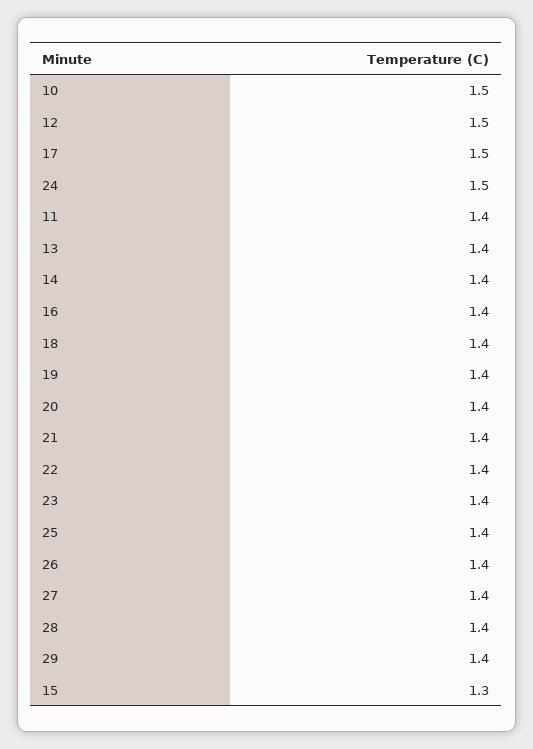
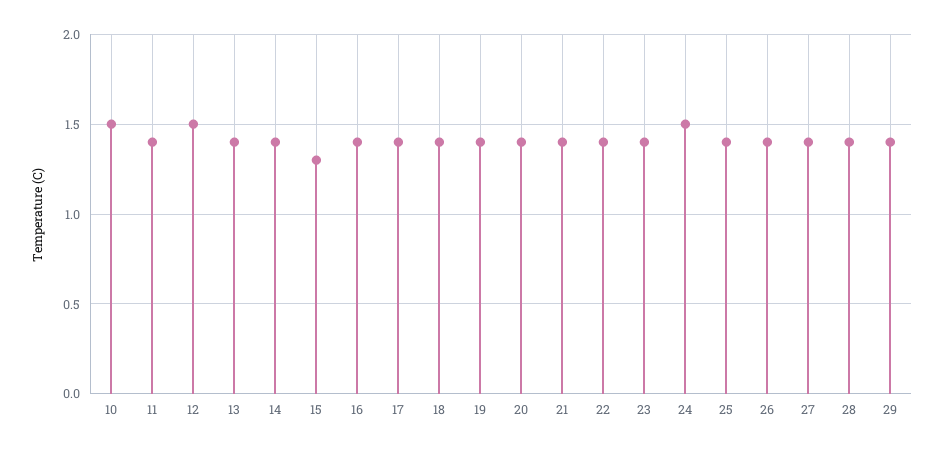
17: 1.5 -> 1.4

